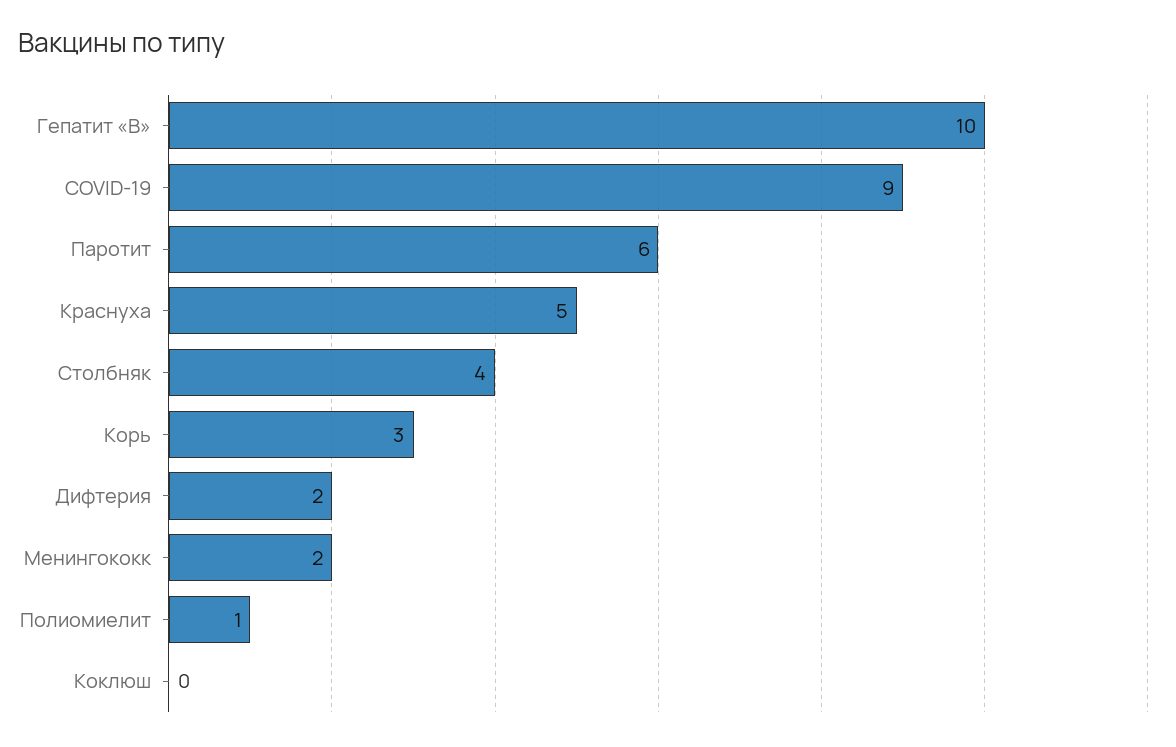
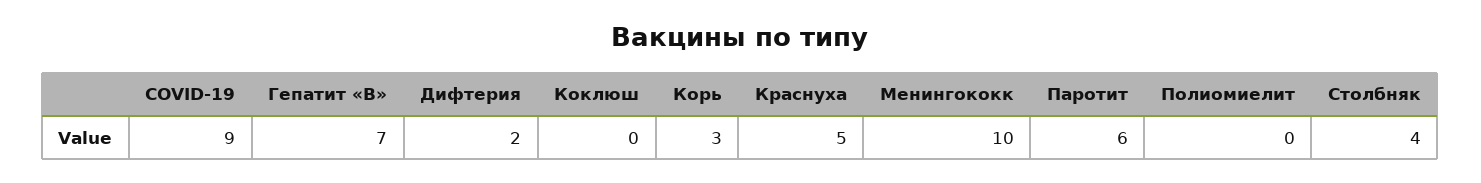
Гепатит «В»: 10 -> 7
Менингококк: 2 -> 10
Полиомиелит: 1 -> 0

